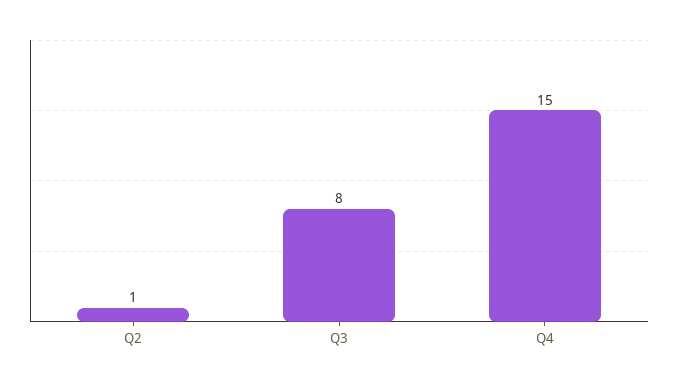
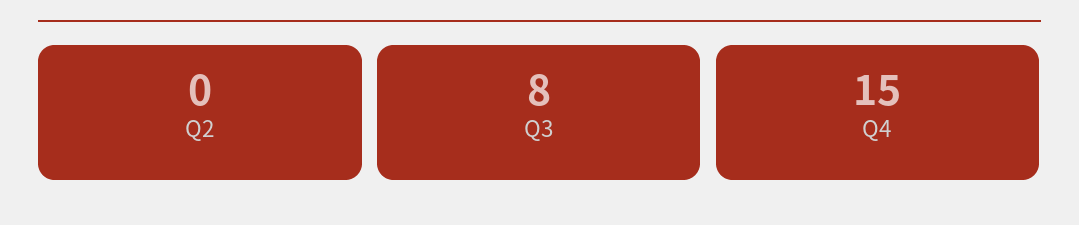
Q2: 1 -> 0

